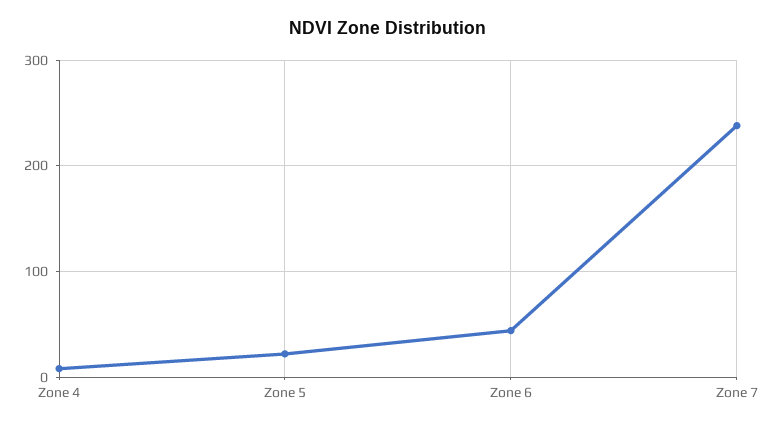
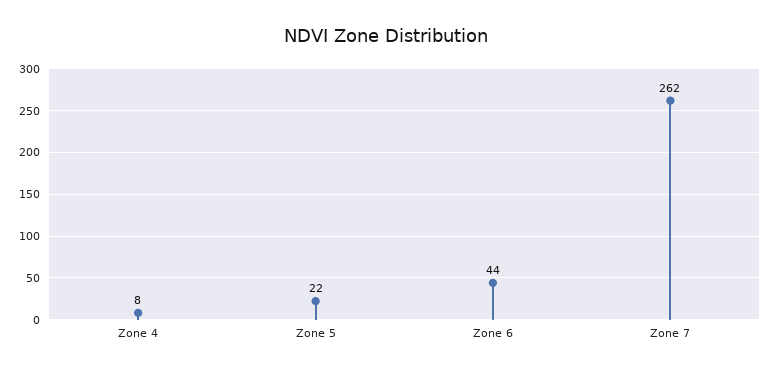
Zone 7: 240 -> 262

